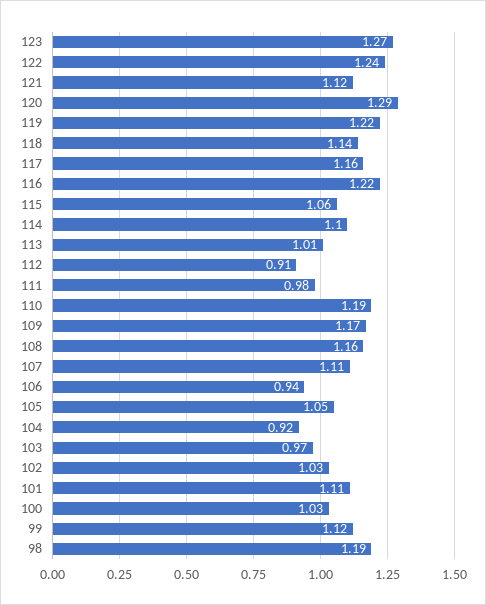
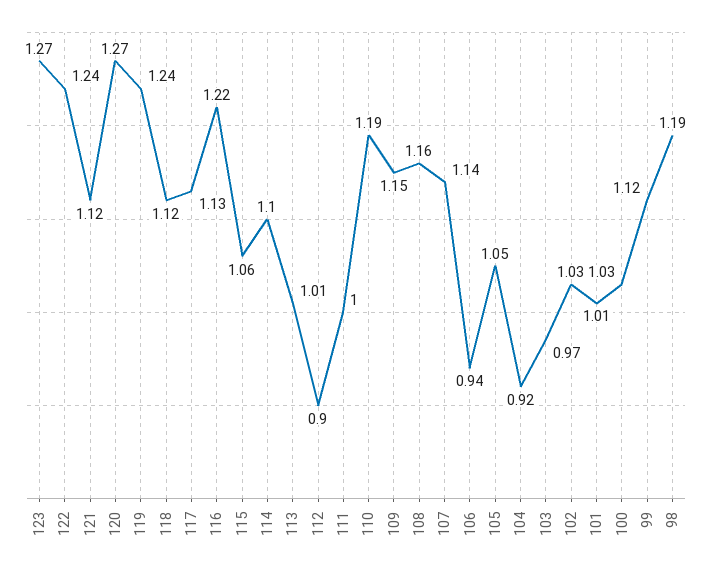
120: 1.29 -> 1.27
119: 1.22 -> 1.24
118: 1.14 -> 1.12
117: 1.16 -> 1.13
112: 0.91 -> 0.9
111: 0.98 -> 1
109: 1.17 -> 1.15
107: 1.11 -> 1.14
101: 1.11 -> 1.01

